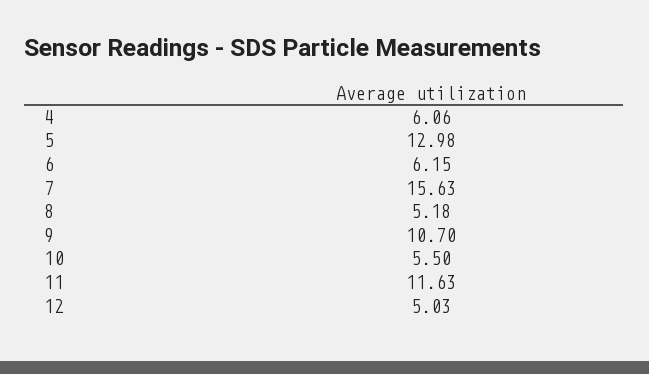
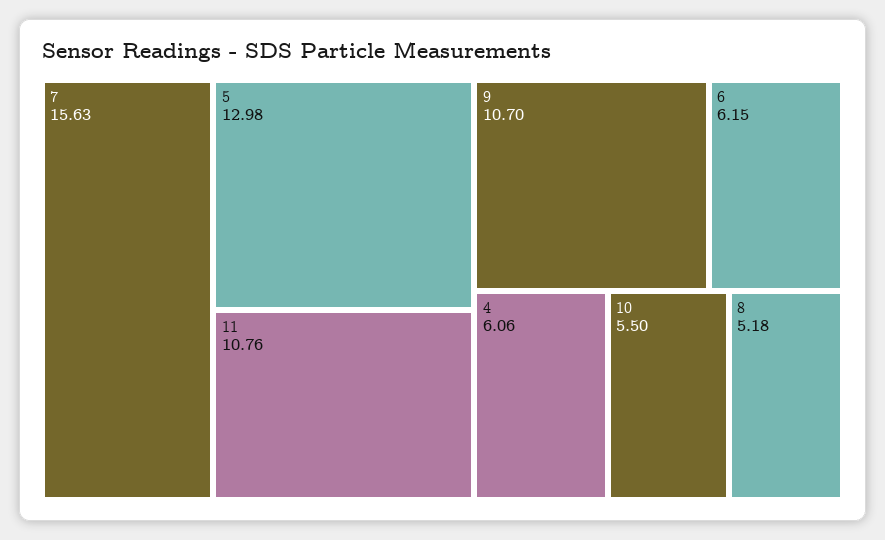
11: 11.63 -> 10.76
12: 5.03 -> none

